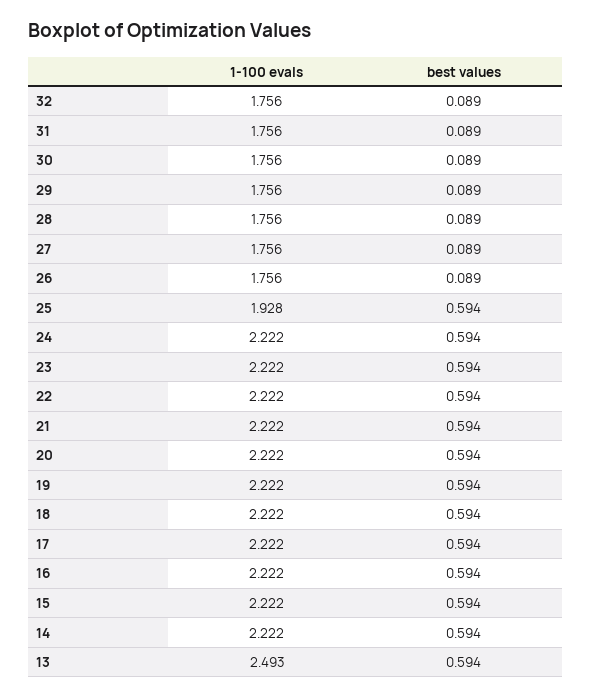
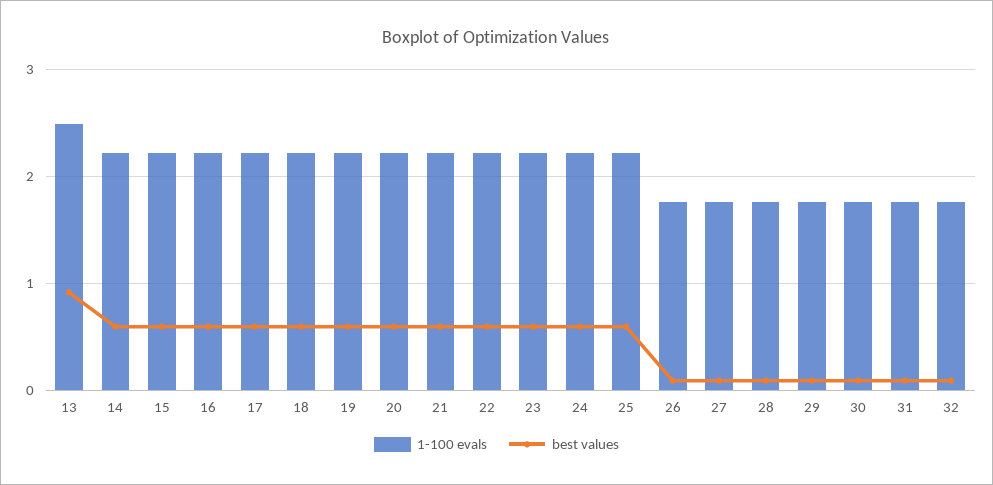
1-100 evals, 25: 1.928 -> 2.2
best values, 13: 0.594 -> 0.9

